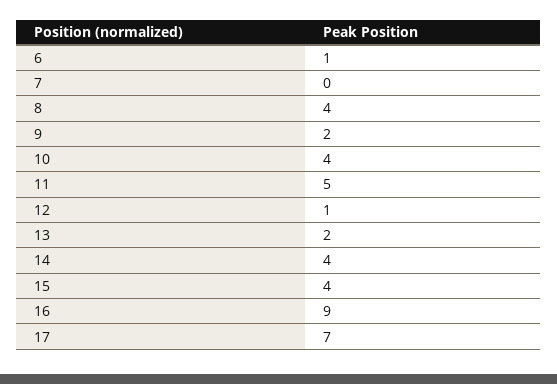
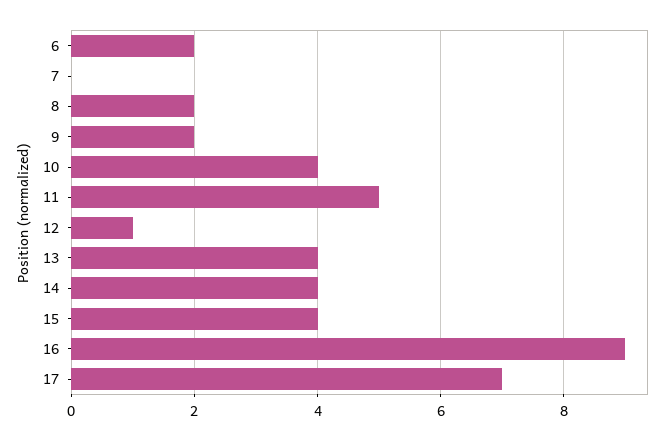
6: 1 -> 2
8: 4 -> 2
13: 2 -> 4

